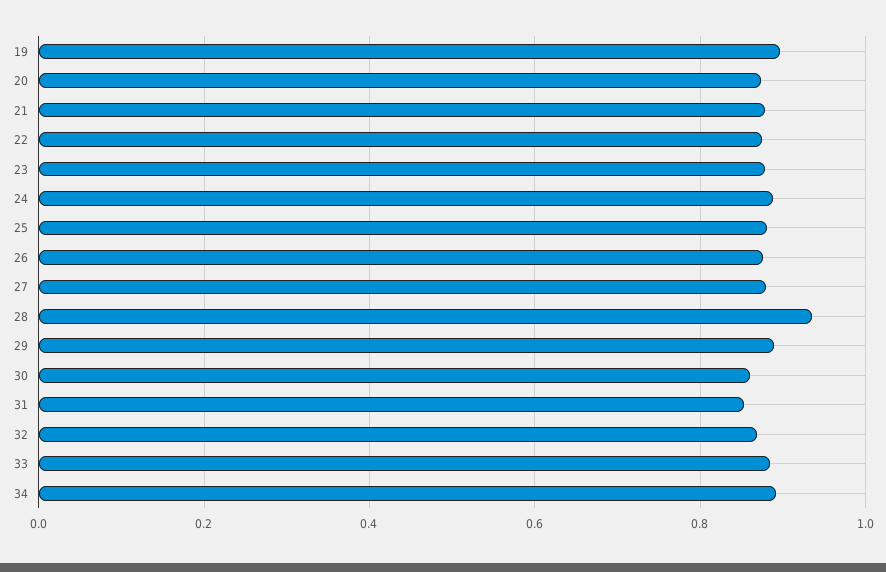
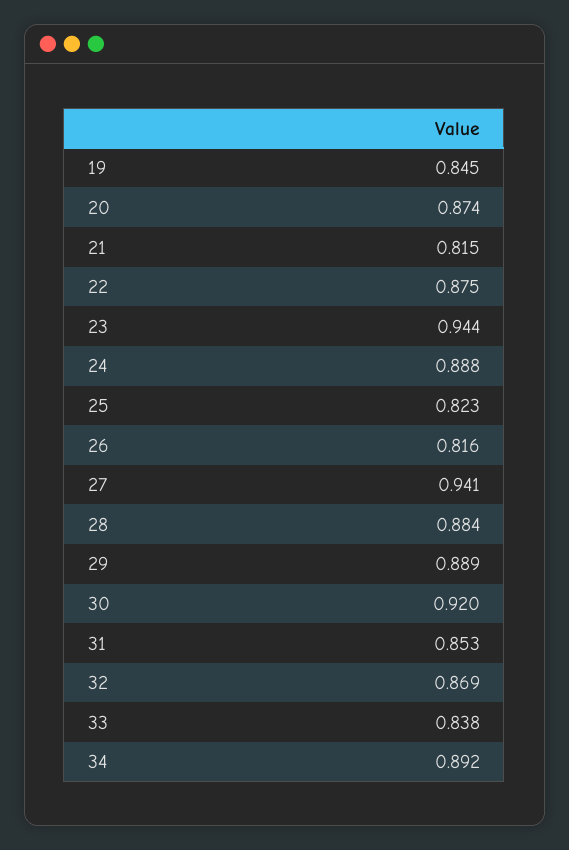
19: 0.9 -> 0.845
21: 0.88 -> 0.815
23: 0.88 -> 0.944
25: 0.88 -> 0.823
26: 0.88 -> 0.816
27: 0.88 -> 0.941
28: 0.94 -> 0.884
30: 0.86 -> 0.92
33: 0.88 -> 0.838

